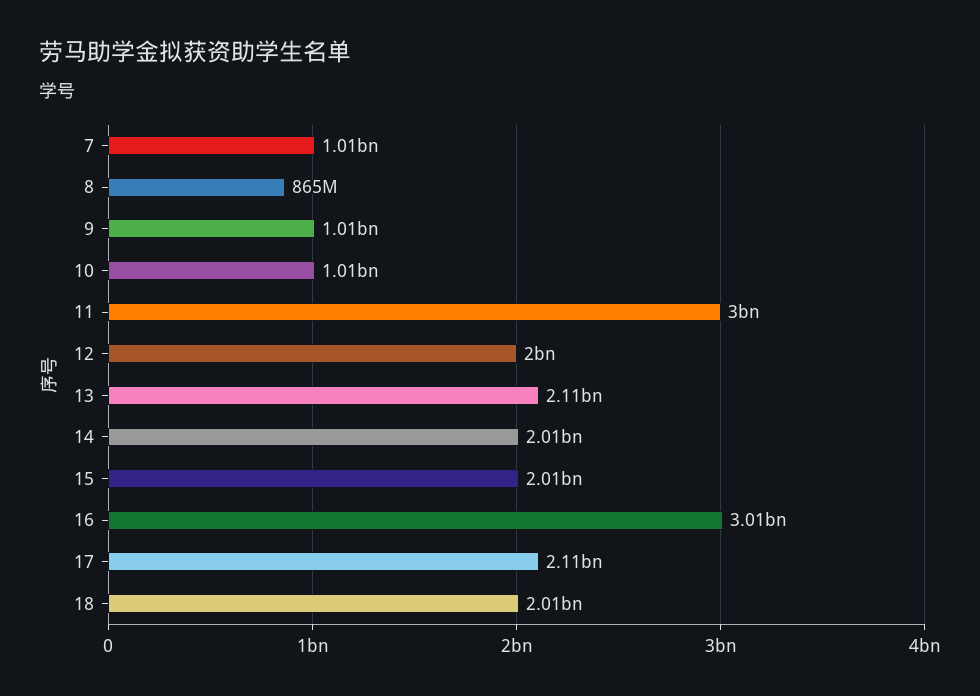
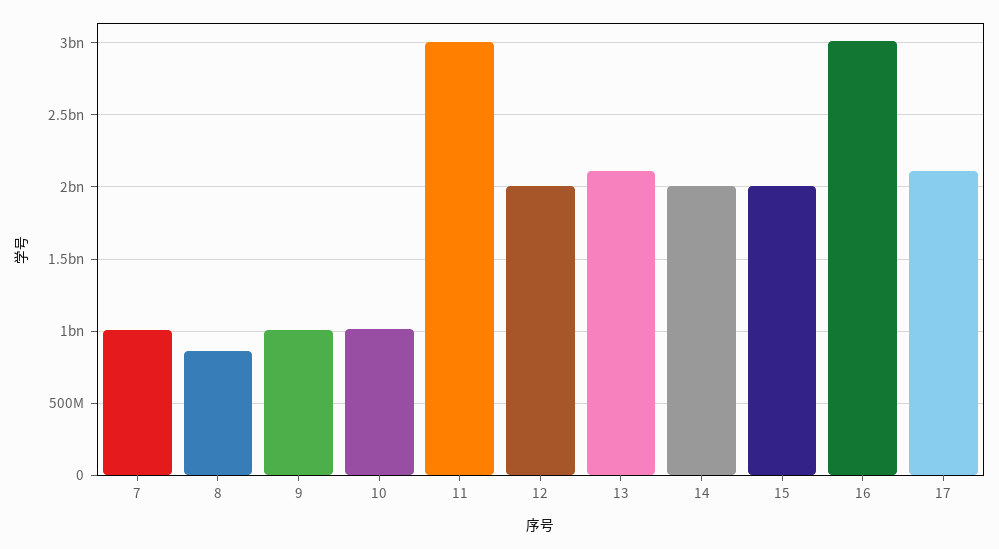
18: 2010000000 -> none

